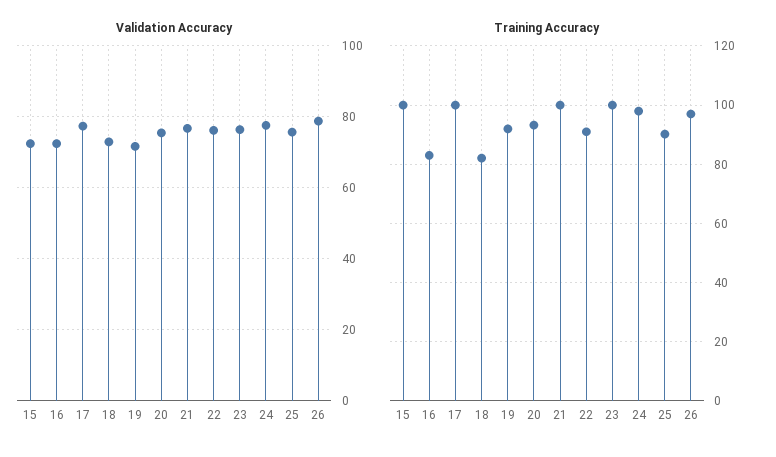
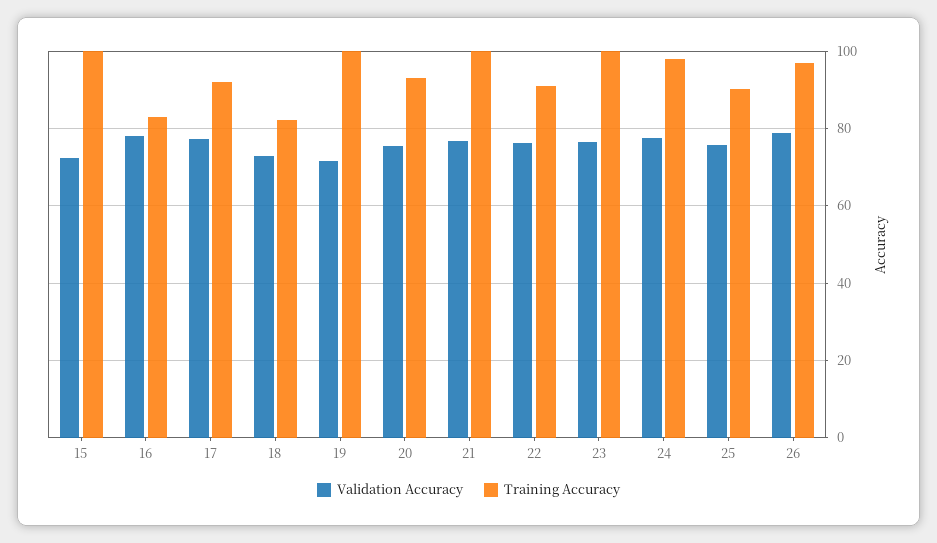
Validation Accuracy, 16: 72 -> 78
Training Accuracy, 17: 100 -> 92
Training Accuracy, 19: 92.5 -> 100

